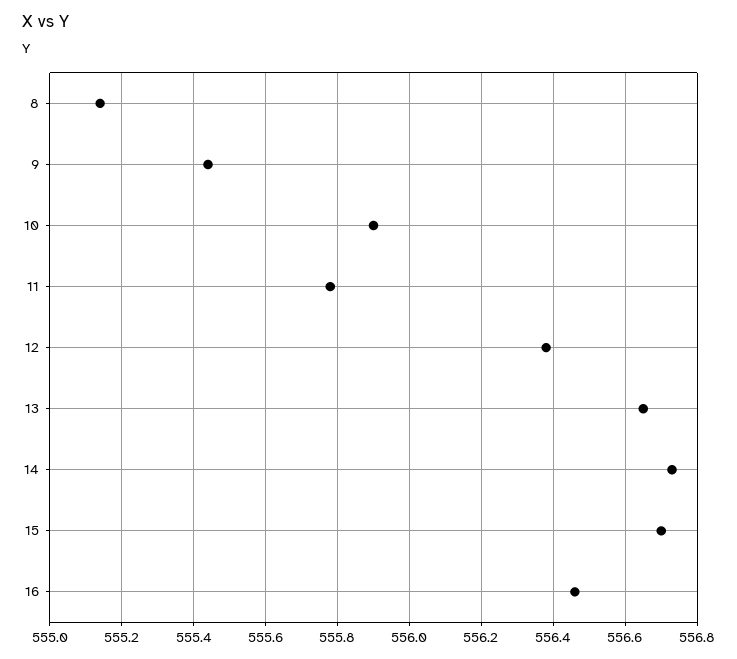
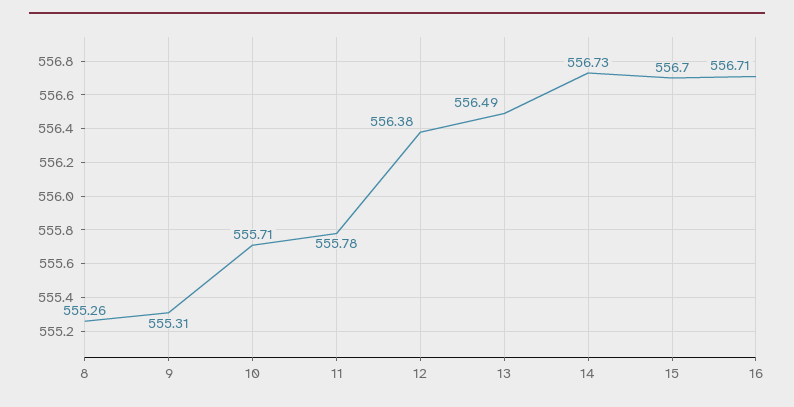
8: 555.15 -> 555.26
9: 555.45 -> 555.31
10: 555.9 -> 555.71
13: 556.65 -> 556.49
16: 556.45 -> 556.71

